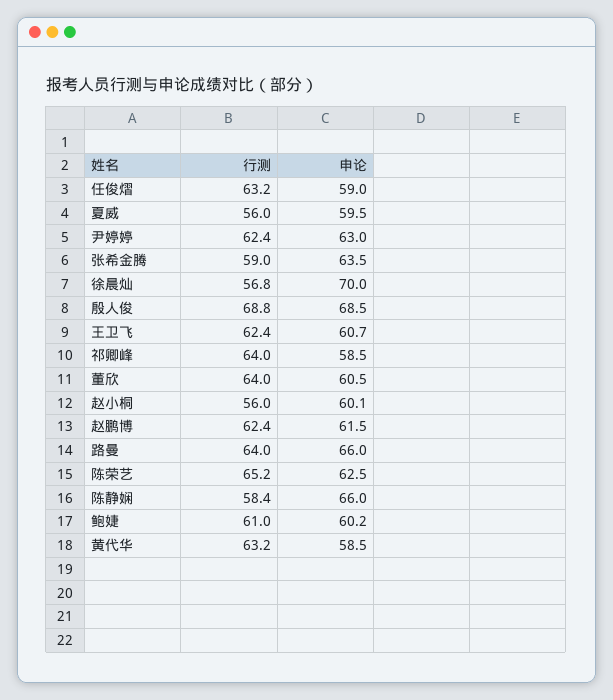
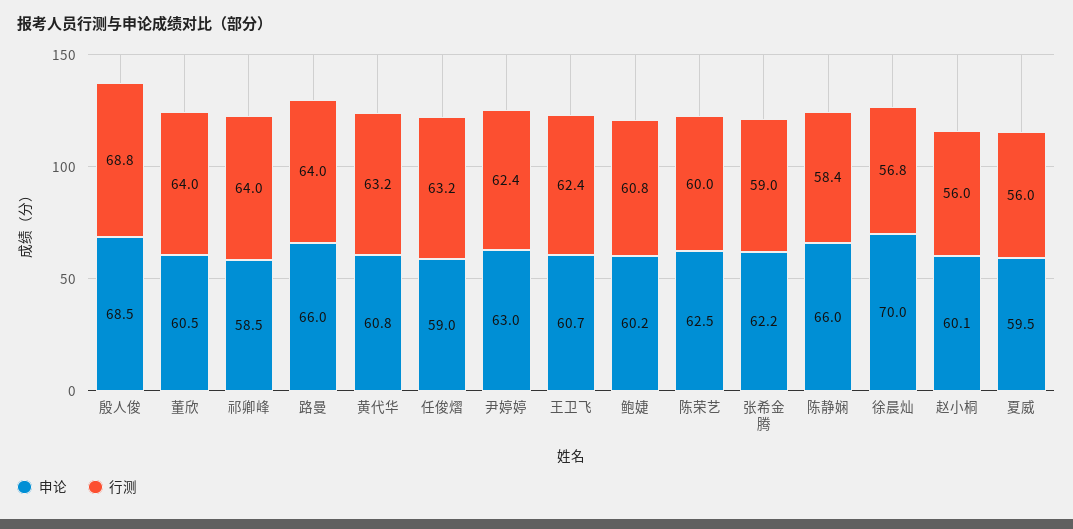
申论, 张希金腾: 63.5 -> 62.2
行测, 赵鹏博: 62.4 -> none
申论, 赵鹏博: 61.5 -> none
行测, 陈荣艺: 65.2 -> 60
行测, 鲍婕: 61 -> 60.8
申论, 黄代华: 58.5 -> 60.8

